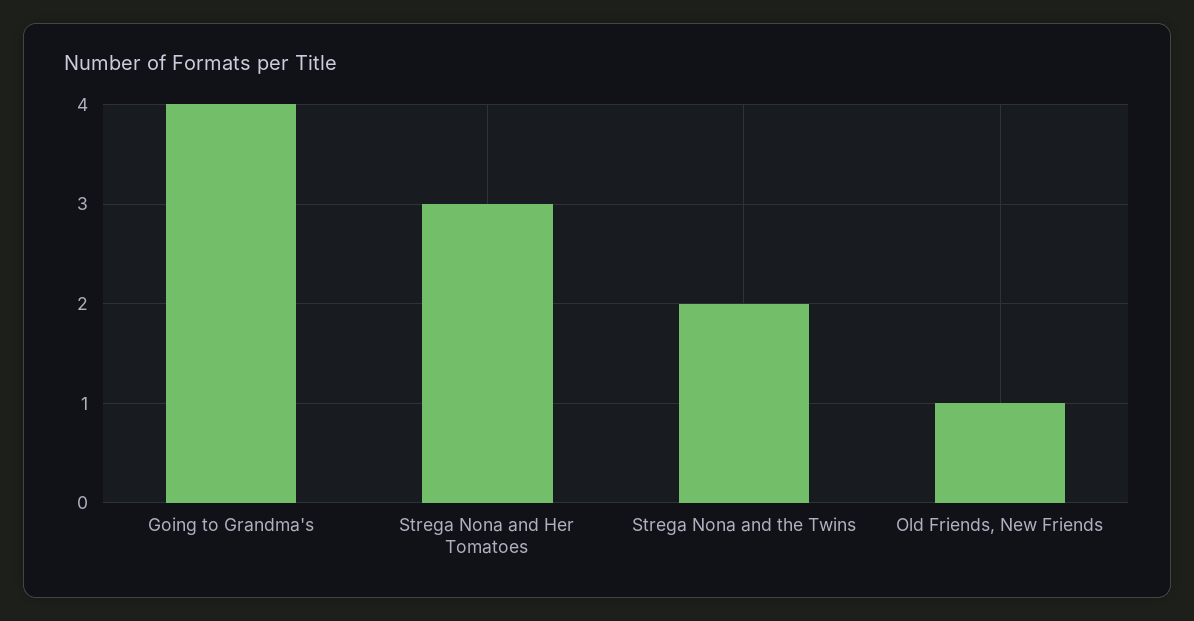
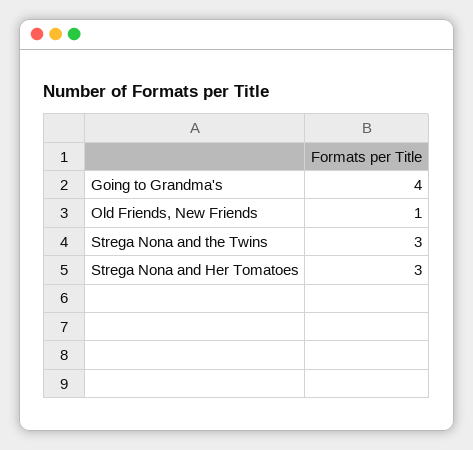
Strega Nona and the Twins: 2 -> 3

